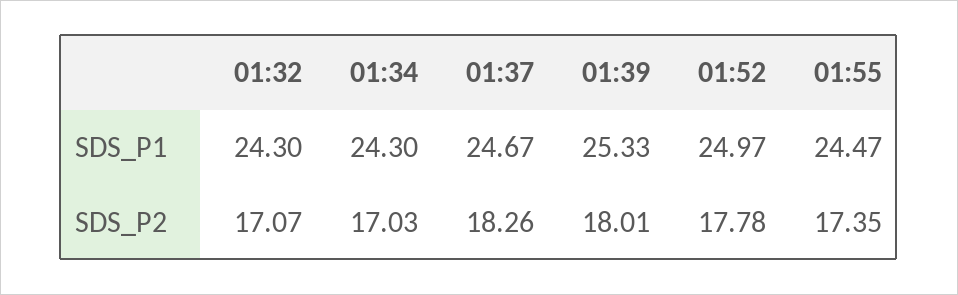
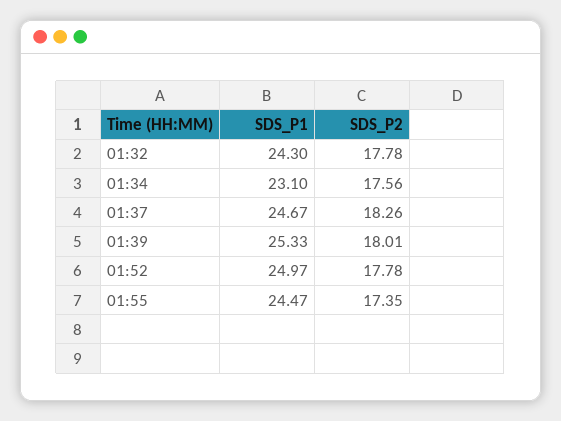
01:34, SDS_P1: 24.3 -> 23.1
01:32, SDS_P2: 17.07 -> 17.78
01:34, SDS_P2: 17.03 -> 17.56

